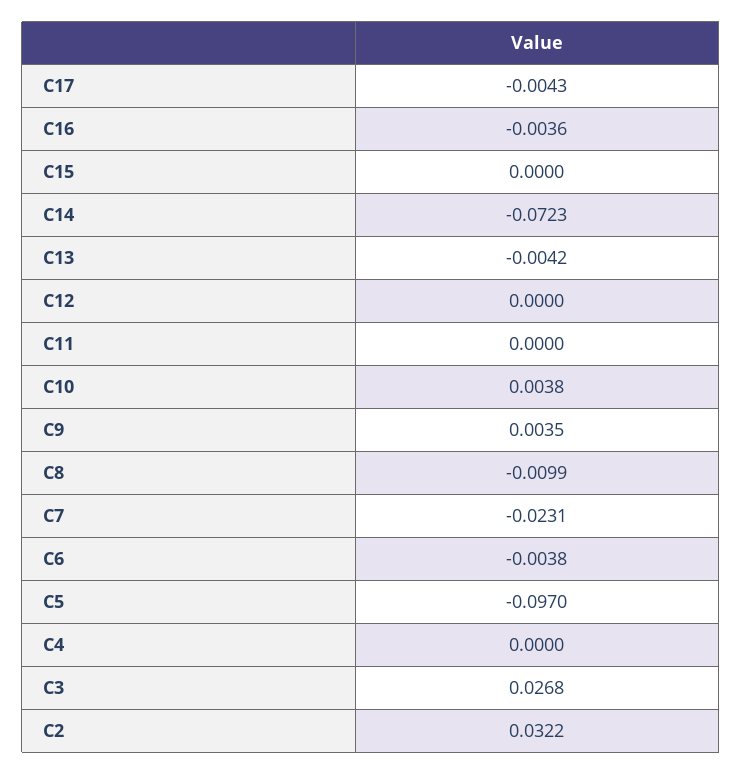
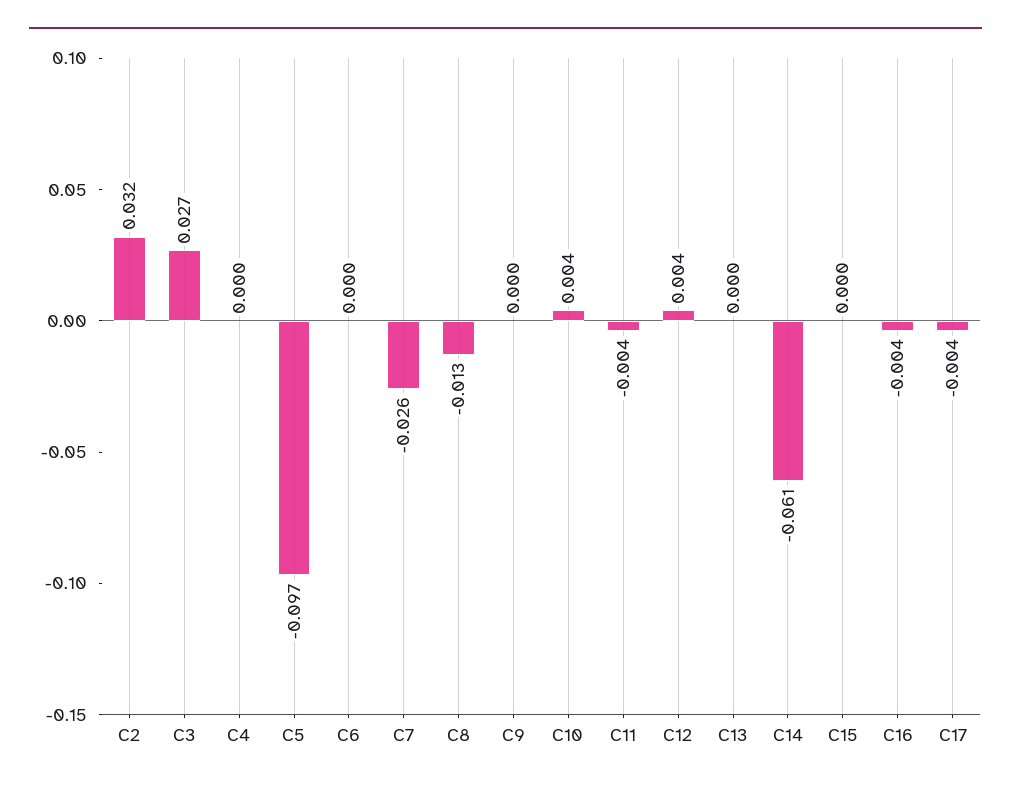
C14: -0.0723 -> -0.061
C13: -0.0042 -> 0
C12: 0 -> 0.004
C11: 0 -> -0.004
C9: 0.0035 -> 0
C8: -0.0099 -> -0.013
C7: -0.0231 -> -0.026
C6: -0.0038 -> 0

